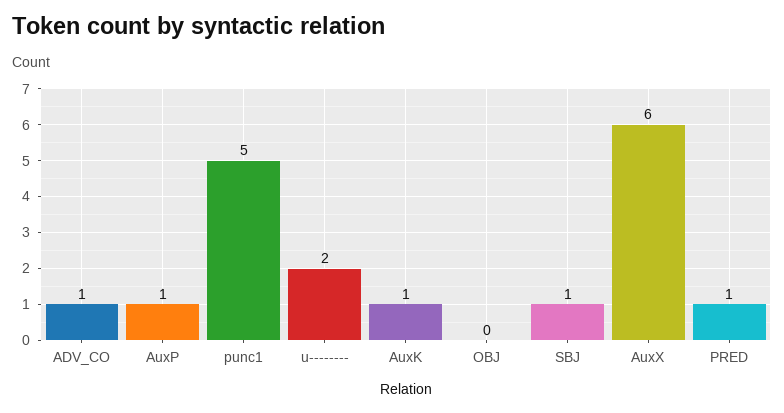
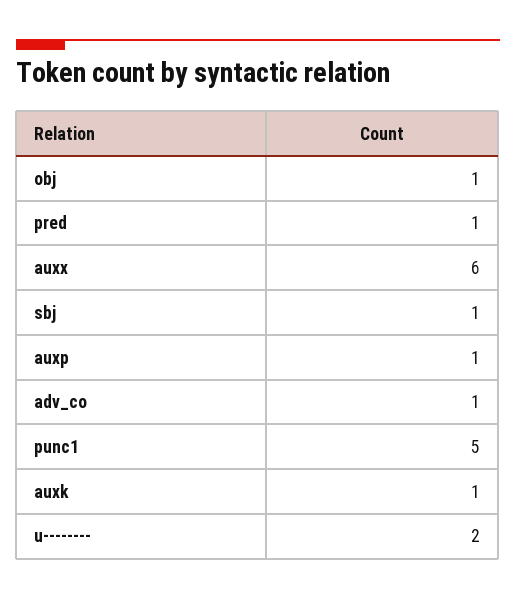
OBJ: 0 -> 1

